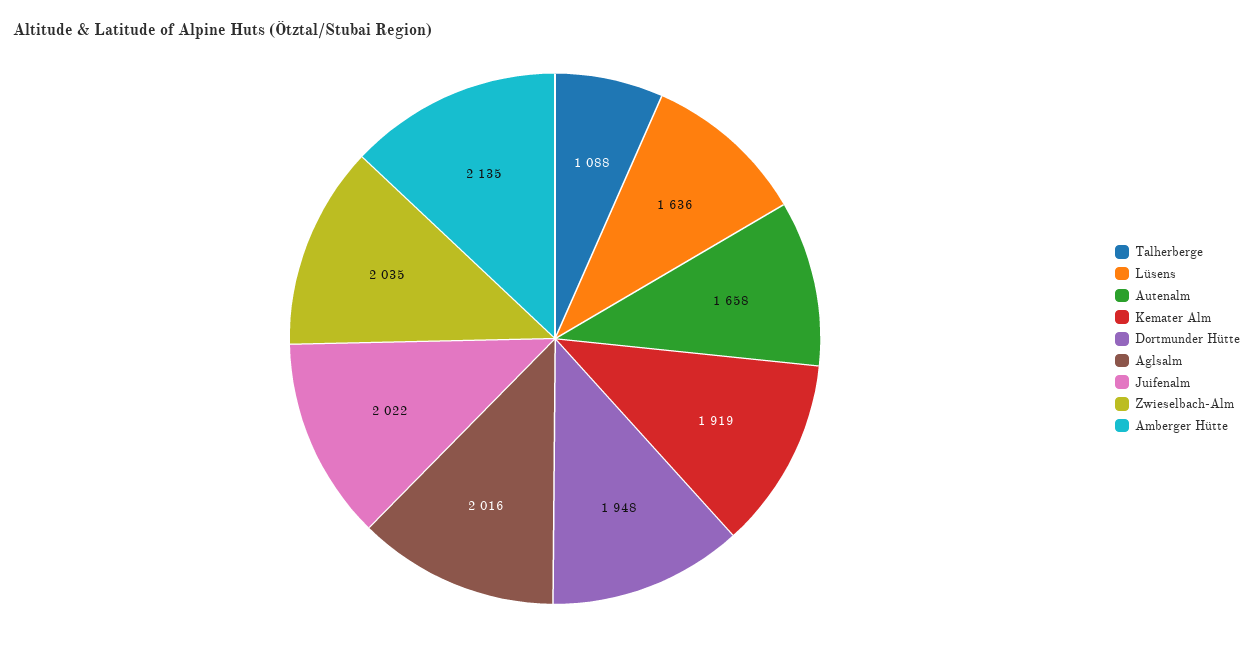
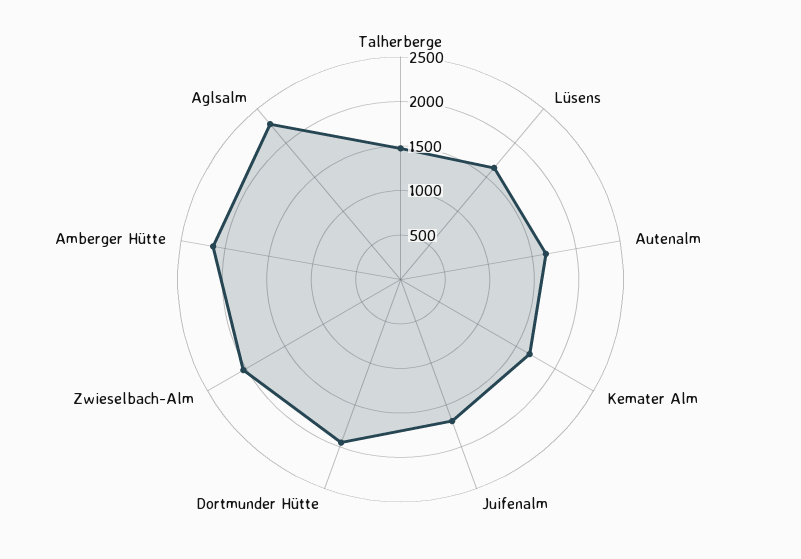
Talherberge: 1088 -> 1500
Kemater Alm: 1919 -> 1700
Aglsalm: 2016 -> 2300
Juifenalm: 2022 -> 1700

